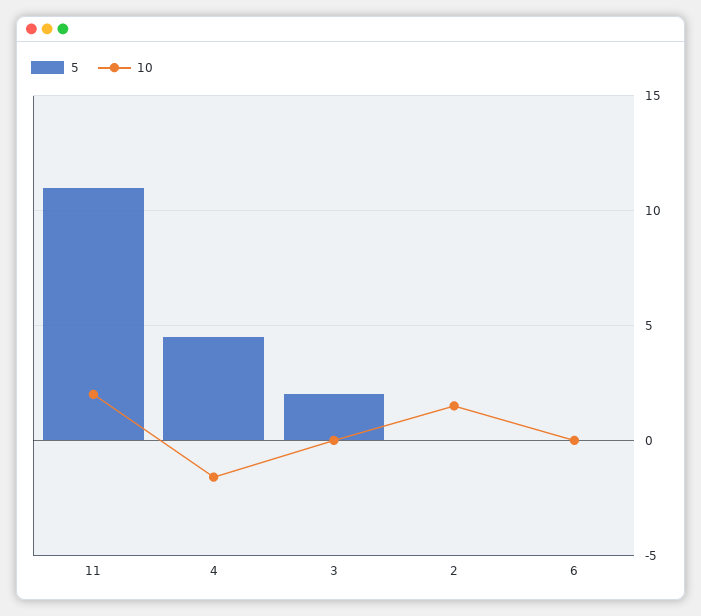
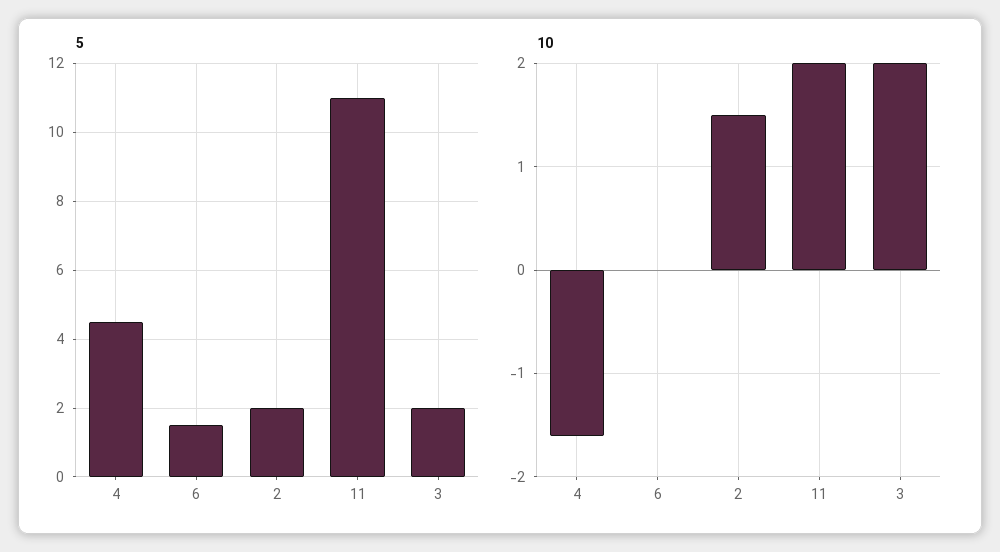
10, 3: 0 -> 2
5, 2: 0 -> 2
5, 6: 0 -> 1.5

